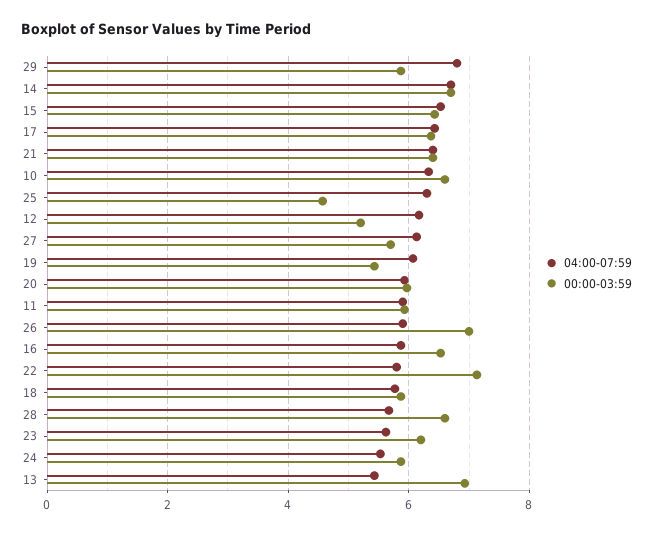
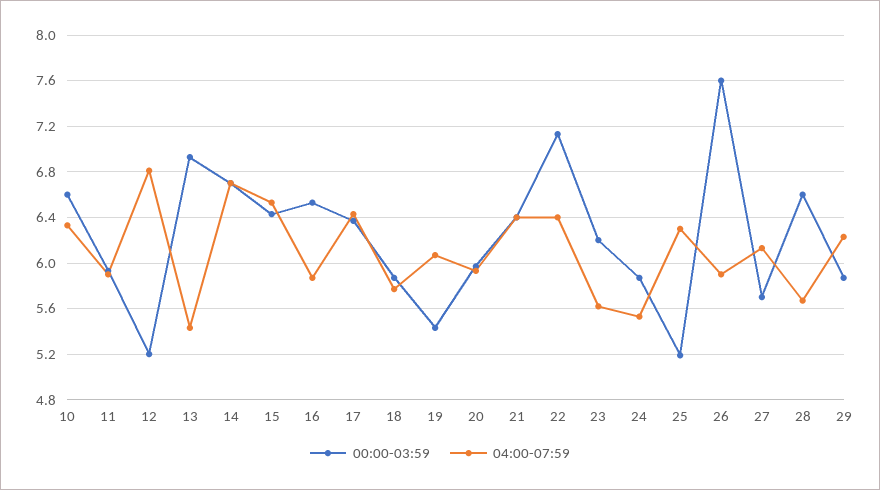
04:00-07:59, 29: 6.8 -> 6.2
00:00-03:59, 25: 4.6 -> 5.2
04:00-07:59, 12: 6.2 -> 6.8
00:00-03:59, 26: 7 -> 7.6
04:00-07:59, 22: 5.8 -> 6.4

